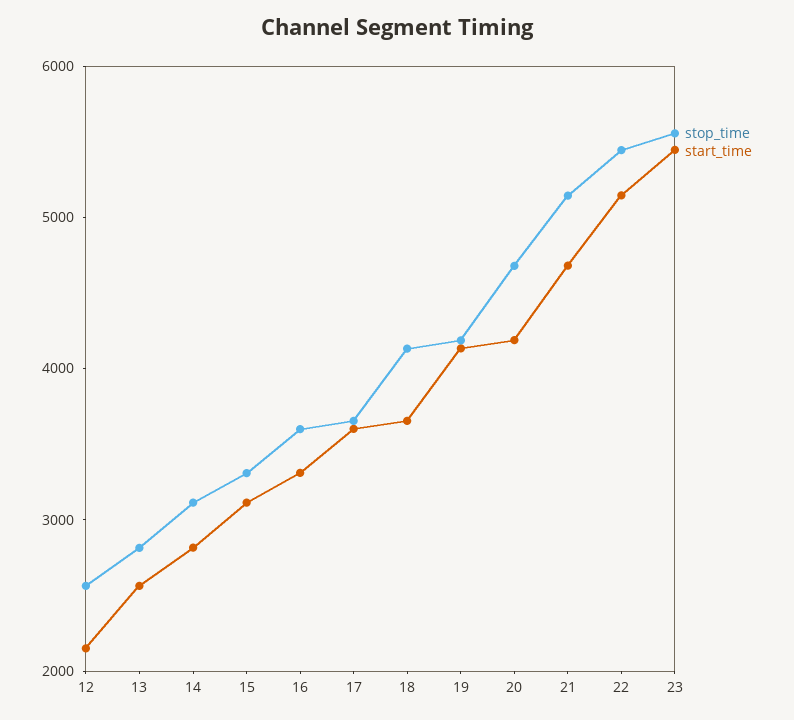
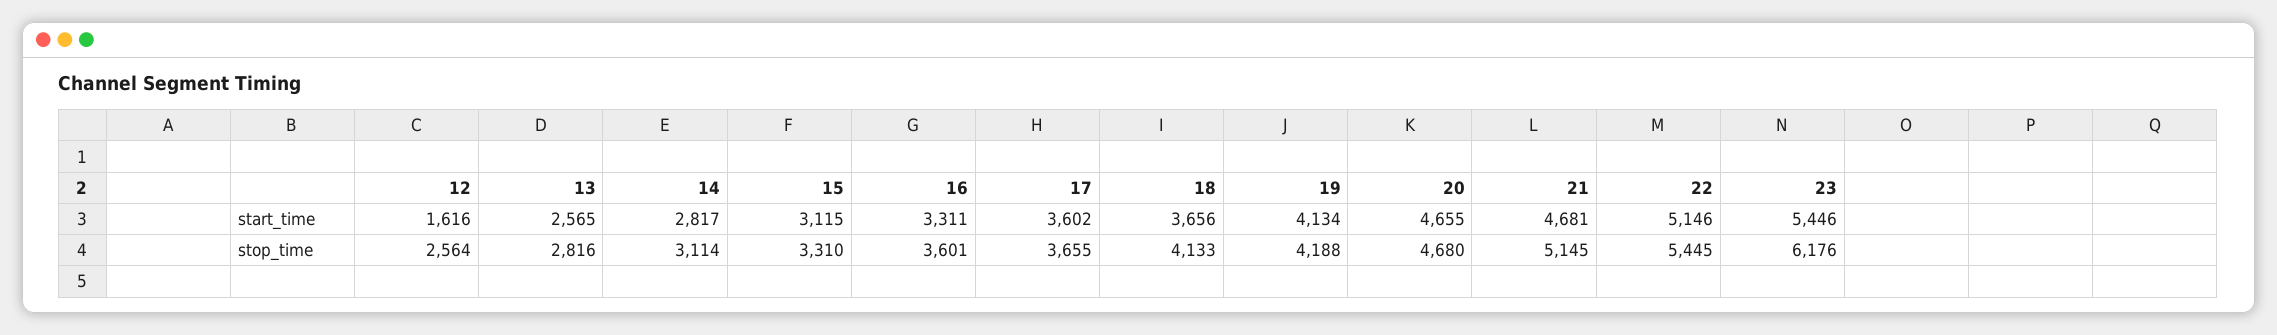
start_time, 12: 2200 -> 1616
start_time, 20: 4200 -> 4655
stop_time, 23: 5600 -> 6176

